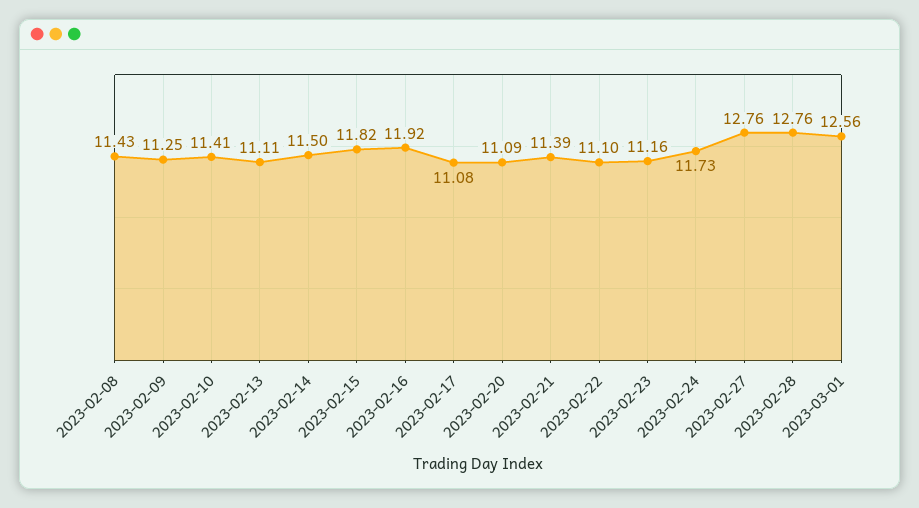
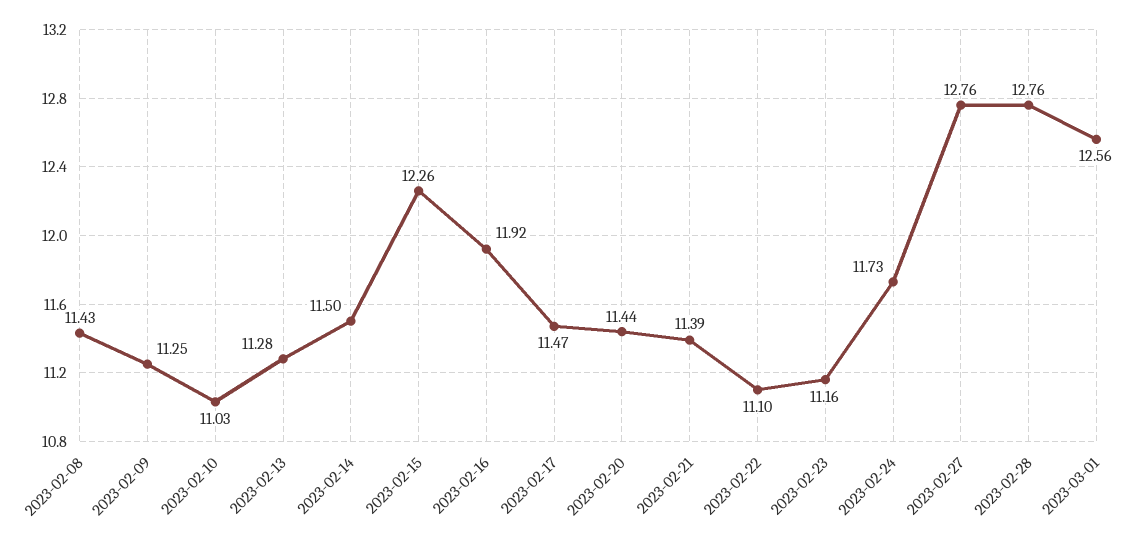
2023-02-10: 11.41 -> 11.03
2023-02-13: 11.11 -> 11.28
2023-02-15: 11.82 -> 12.26
2023-02-17: 11.08 -> 11.47
2023-02-20: 11.09 -> 11.44

